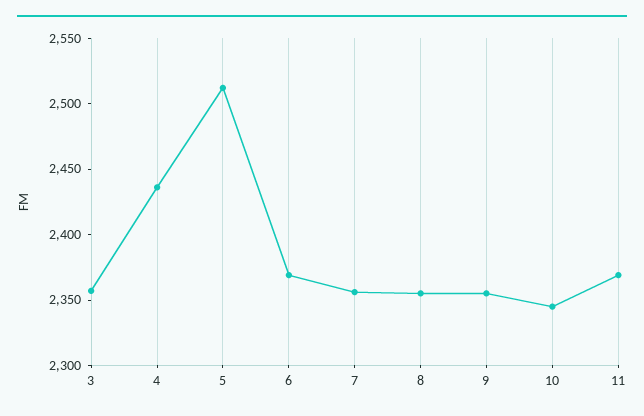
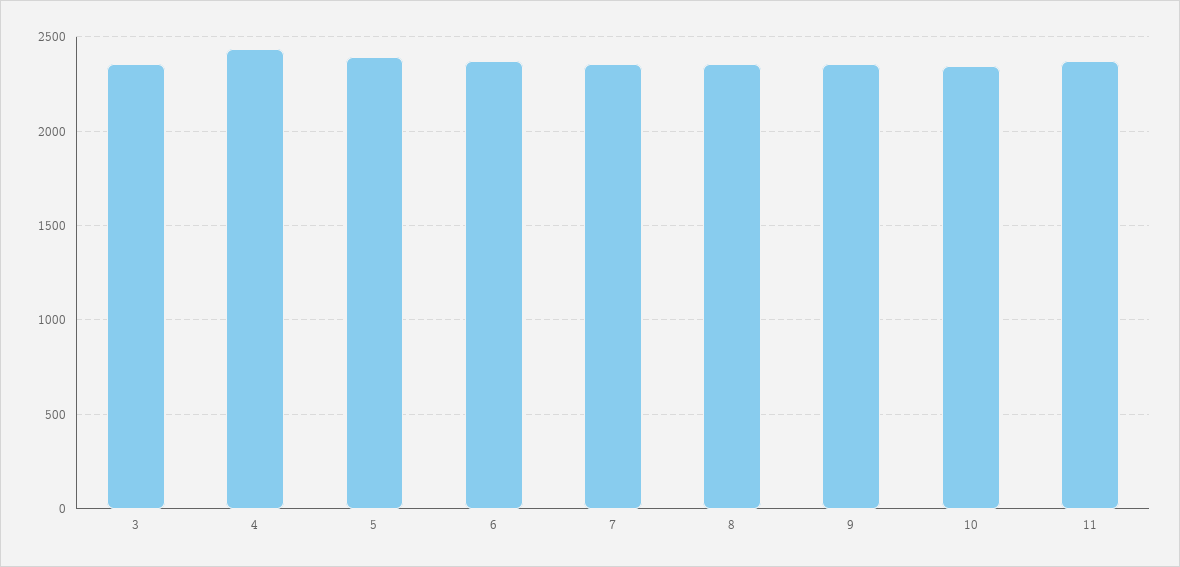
5: 2510 -> 2400

